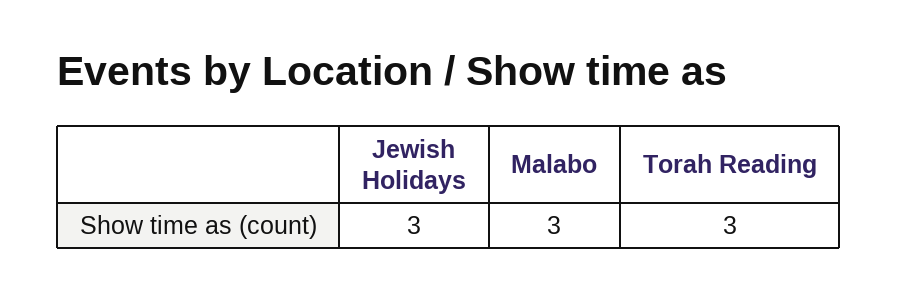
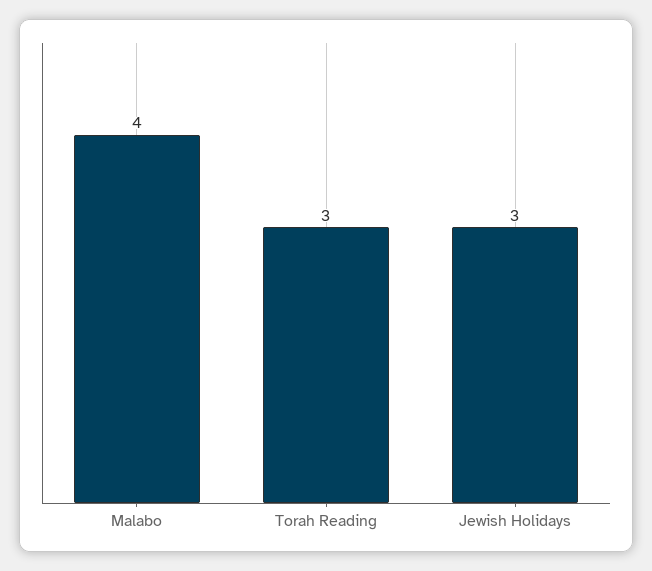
Malabo: 3 -> 4

